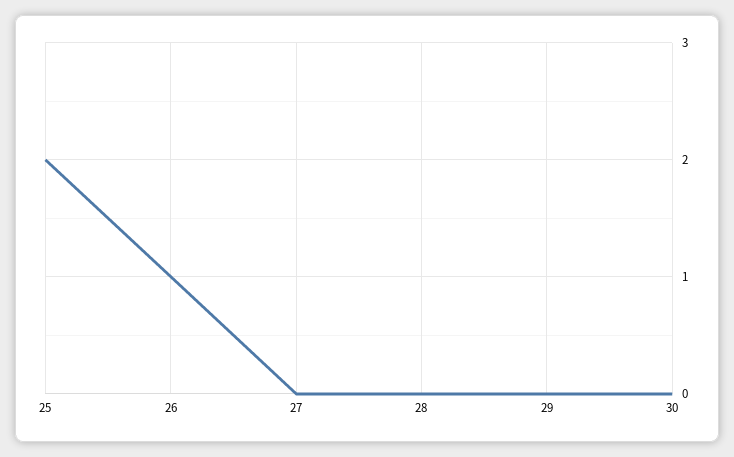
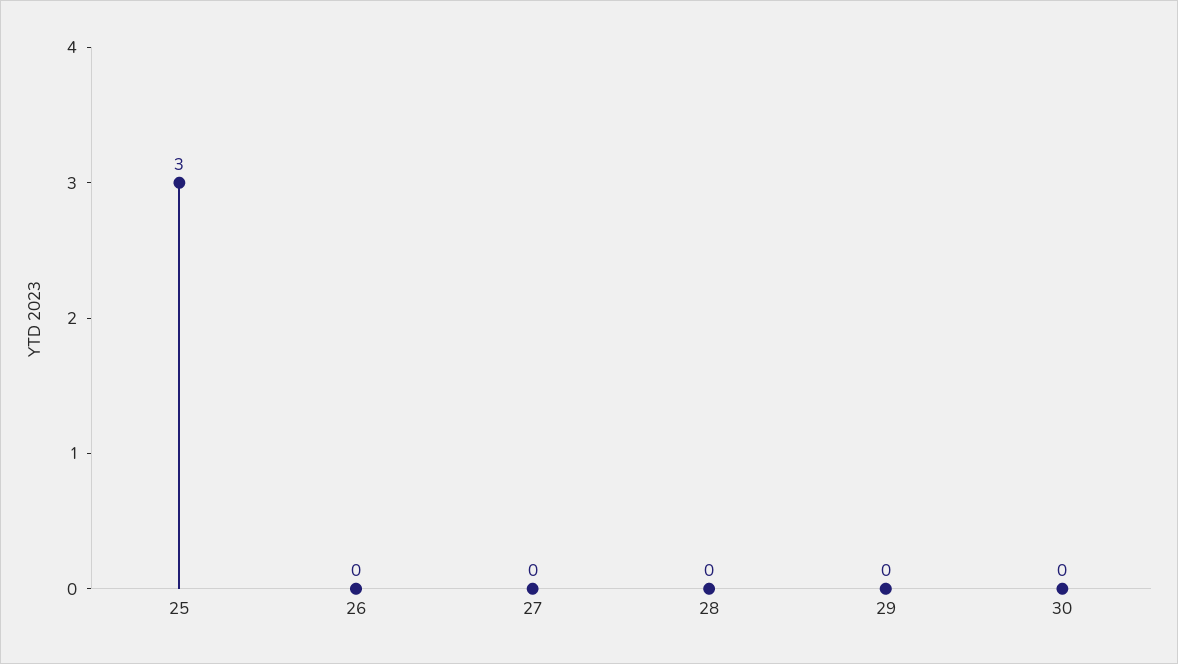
25: 2 -> 3
26: 1 -> 0

